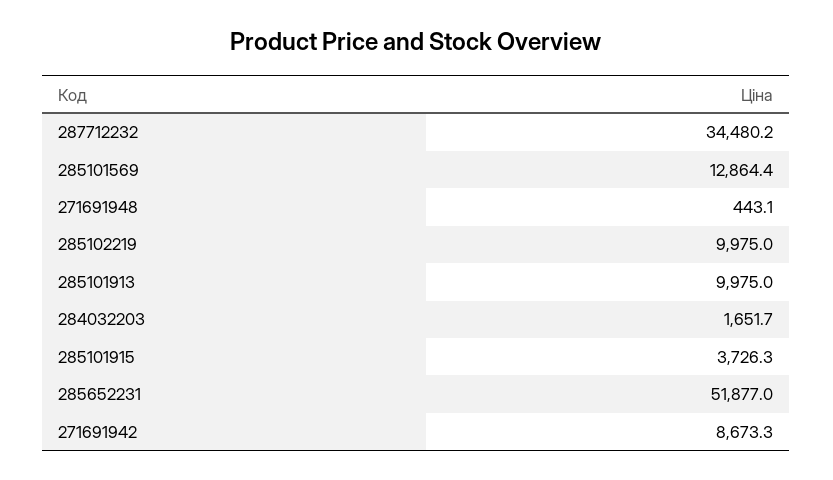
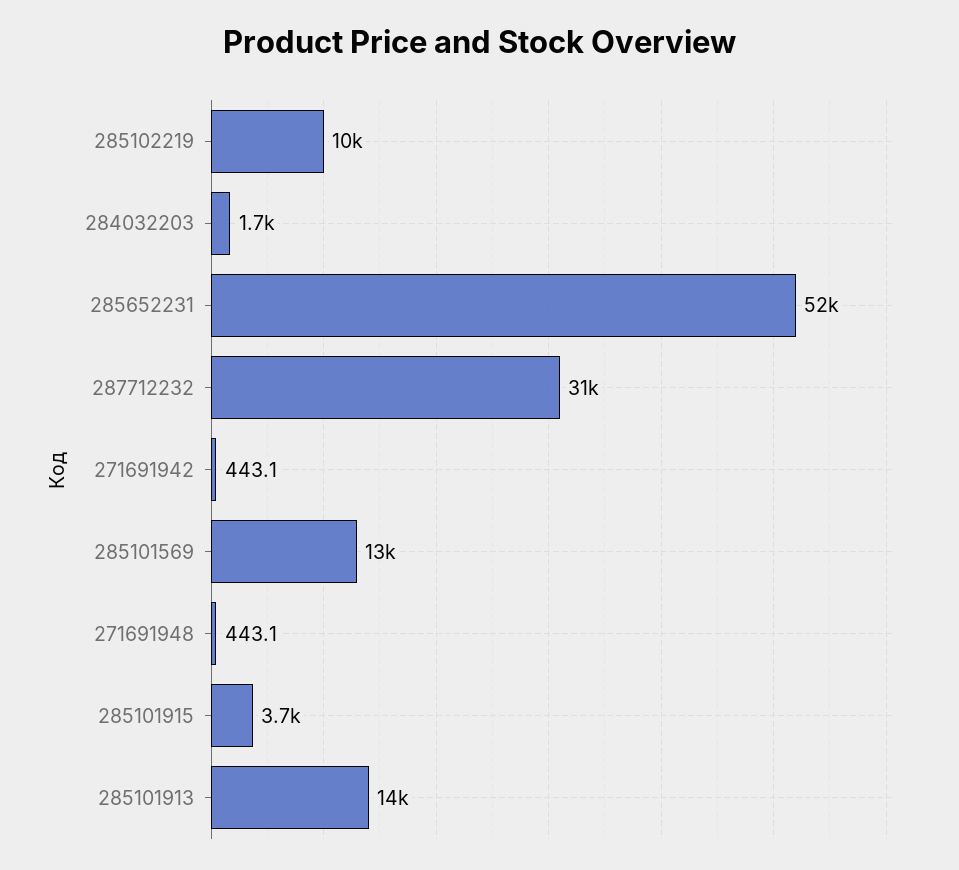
287712232: 34480.2 -> 31000
285101913: 9975 -> 14000
271691942: 8673.3 -> 443.1

